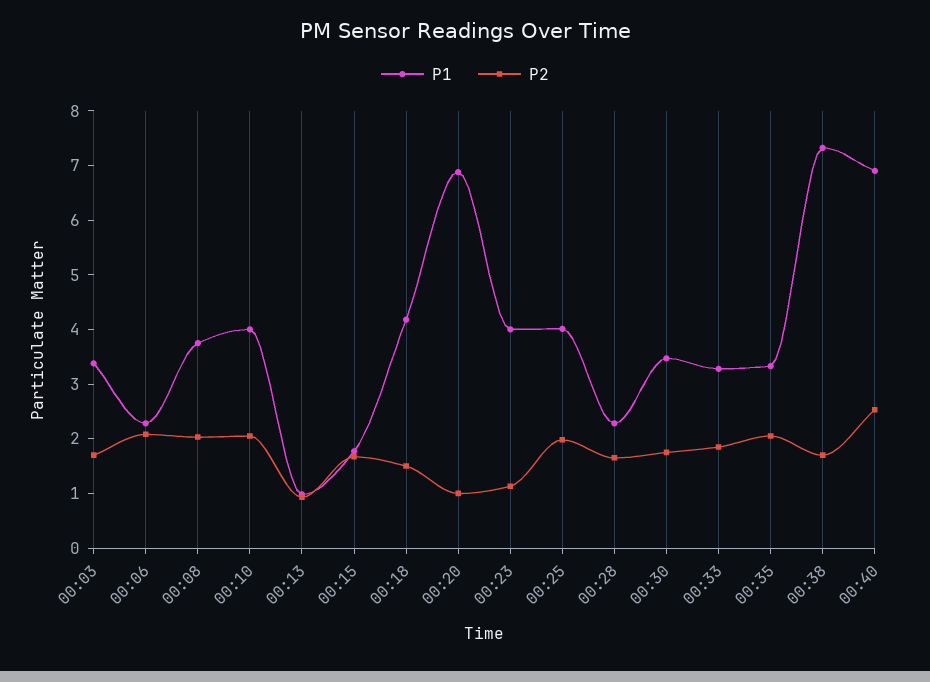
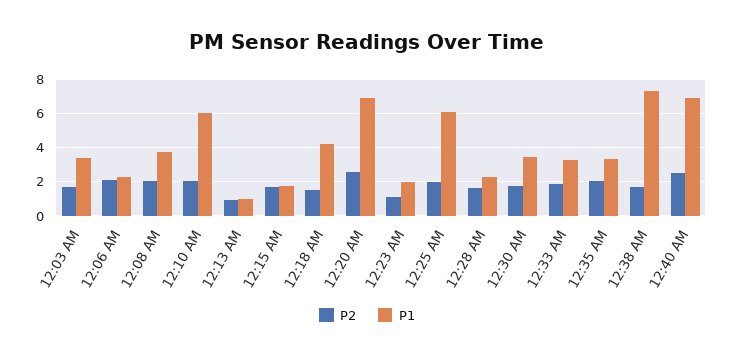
P1, 00:10: 4 -> 6
P2, 00:20: 1 -> 2.5
P1, 00:23: 4 -> 2
P1, 00:25: 4 -> 6

